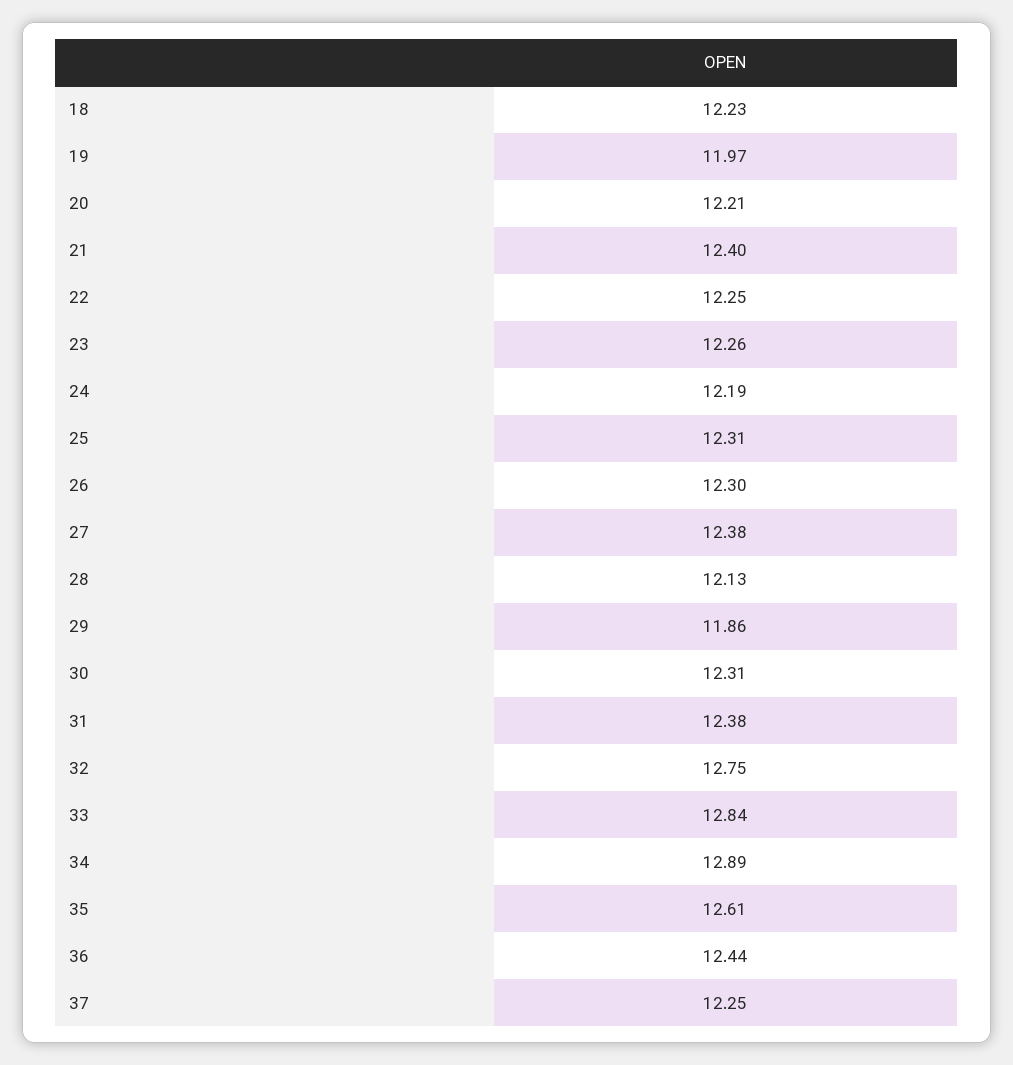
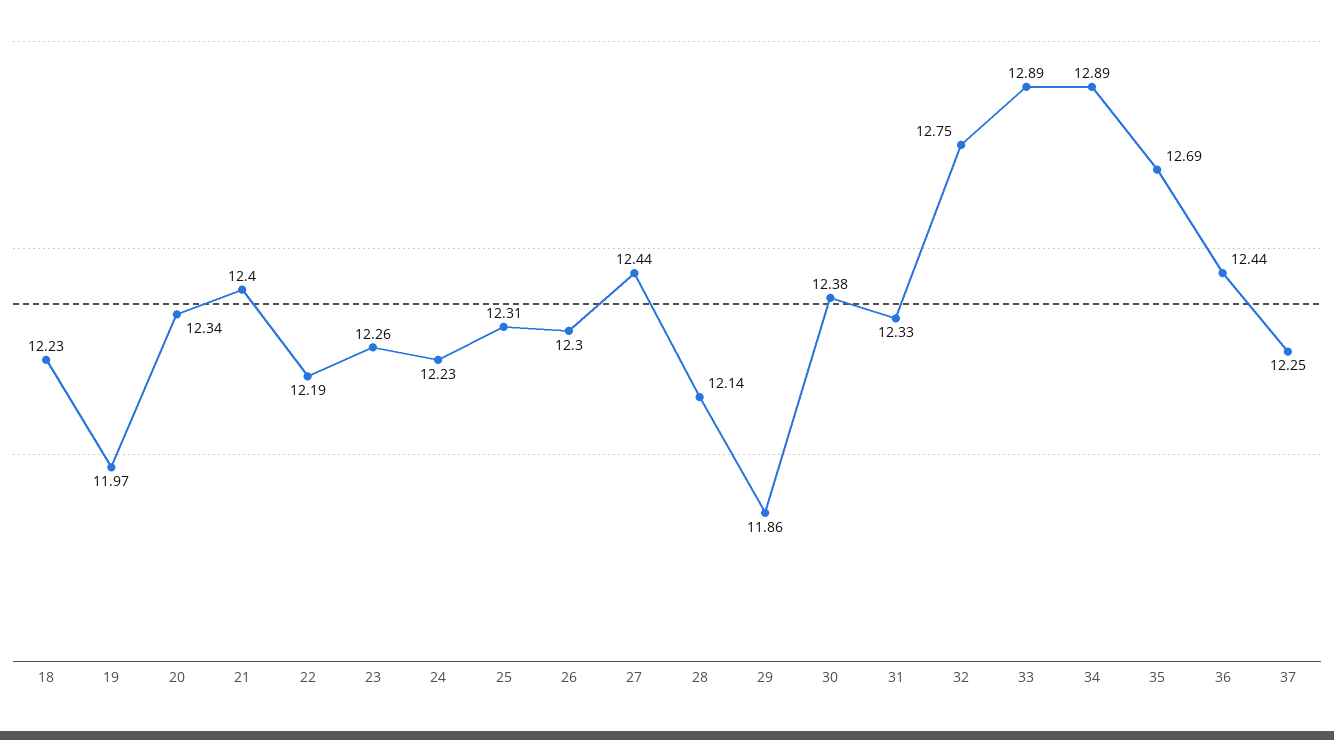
20: 12.21 -> 12.34
22: 12.25 -> 12.19
24: 12.19 -> 12.23
27: 12.38 -> 12.44
28: 12.13 -> 12.14
30: 12.31 -> 12.38
31: 12.38 -> 12.33
33: 12.84 -> 12.89
35: 12.61 -> 12.69

